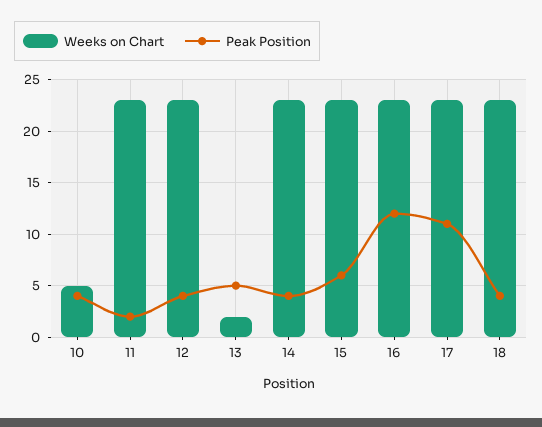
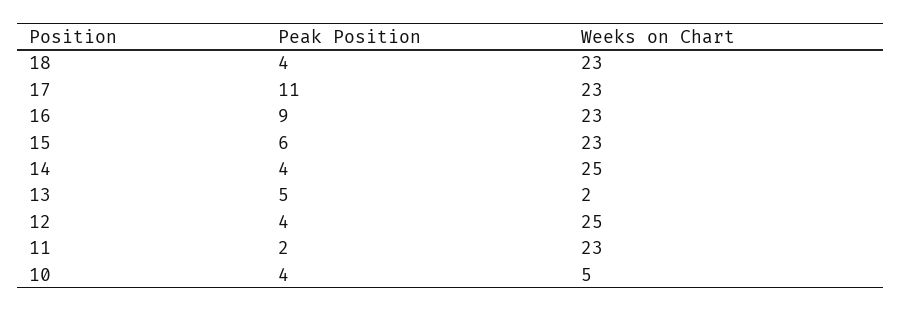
Weeks on Chart, 12: 23 -> 25
Weeks on Chart, 14: 23 -> 25
Peak Position, 16: 12 -> 9

